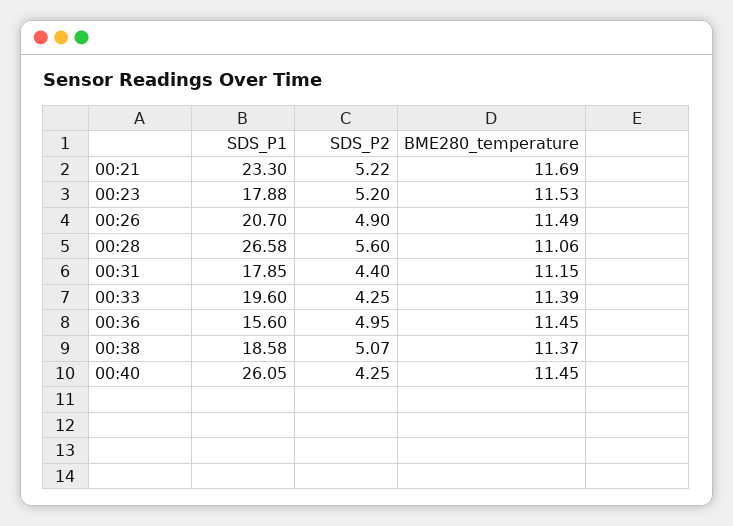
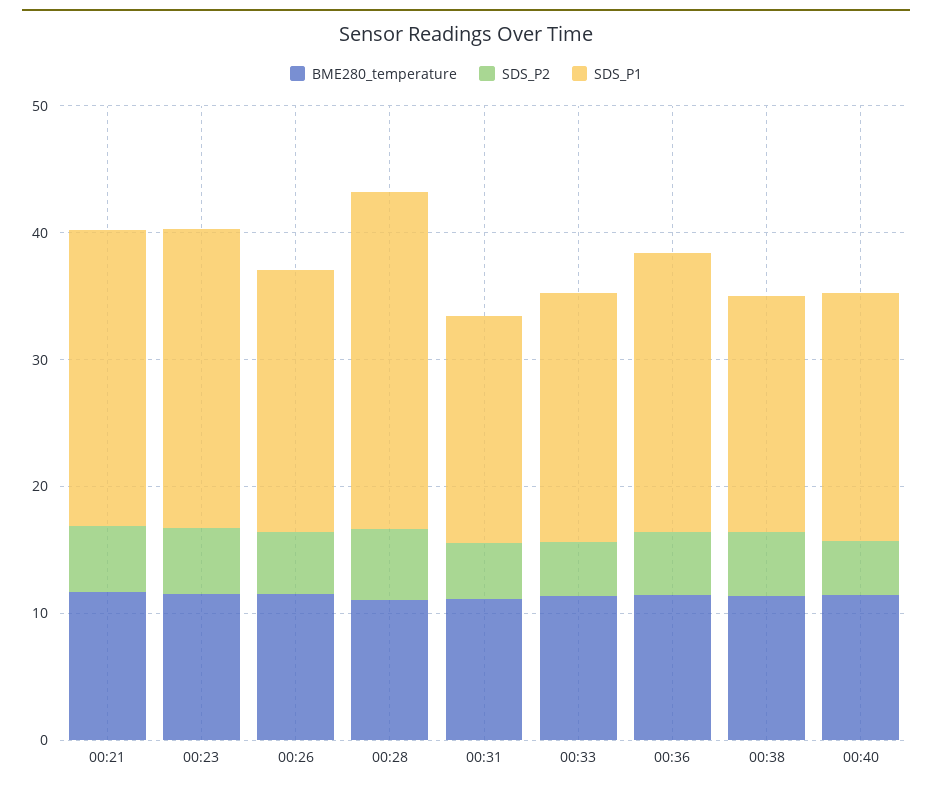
SDS_P1, 00:23: 17.88 -> 24
SDS_P1, 00:36: 15.6 -> 22
SDS_P1, 00:40: 26.05 -> 20

